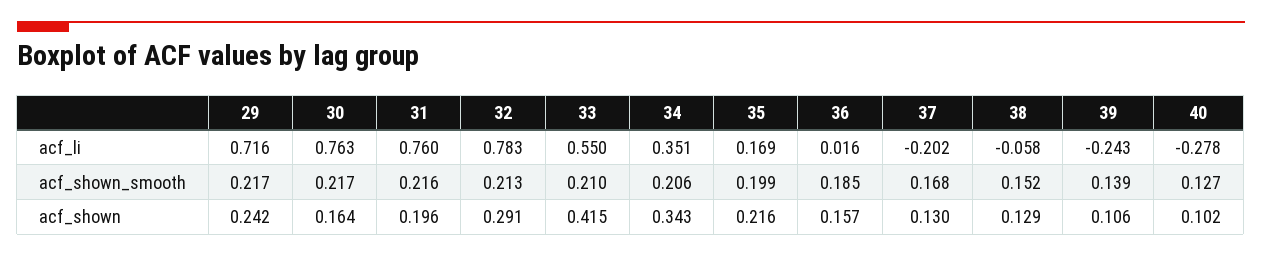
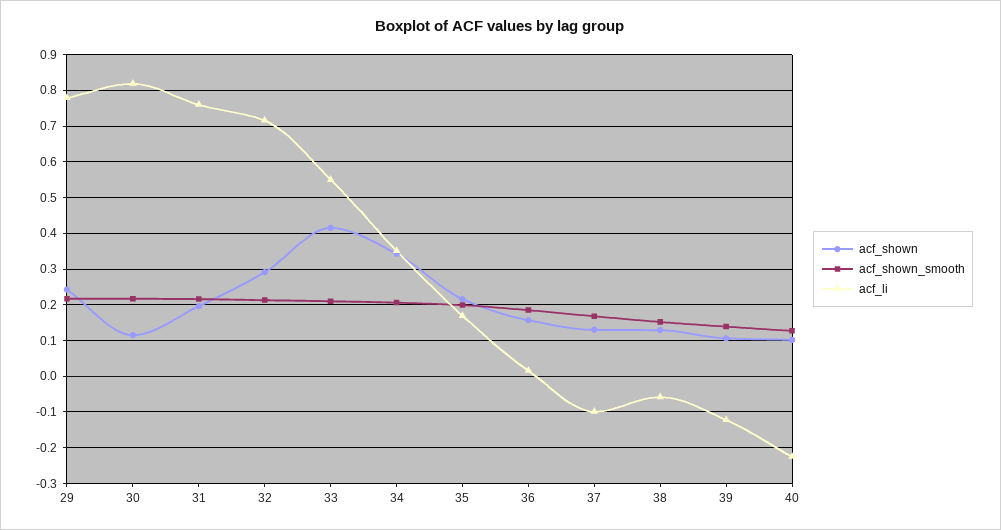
acf_li, 29: 0.716 -> 0.78
acf_li, 30: 0.763 -> 0.82
acf_li, 32: 0.783 -> 0.72
acf_li, 37: -0.202 -> -0.1
acf_li, 39: -0.243 -> -0.12
acf_li, 40: -0.278 -> -0.22
acf_shown, 30: 0.164 -> 0.12

